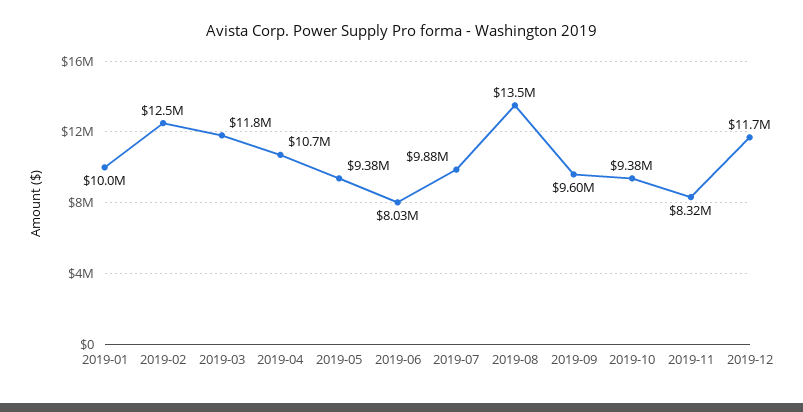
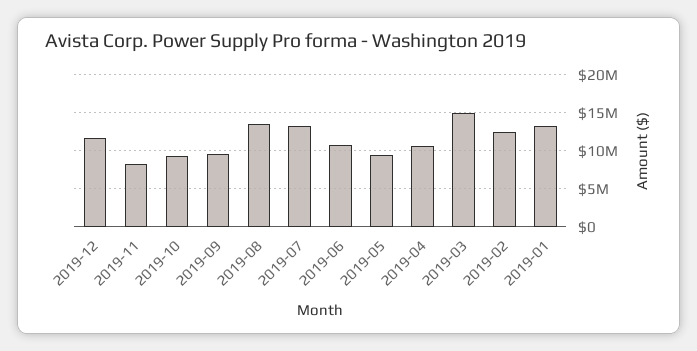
2019-01: 10000000 -> 13000000
2019-03: 11800000 -> 15000000
2019-06: 8030000 -> 11000000
2019-07: 9880000 -> 13000000

